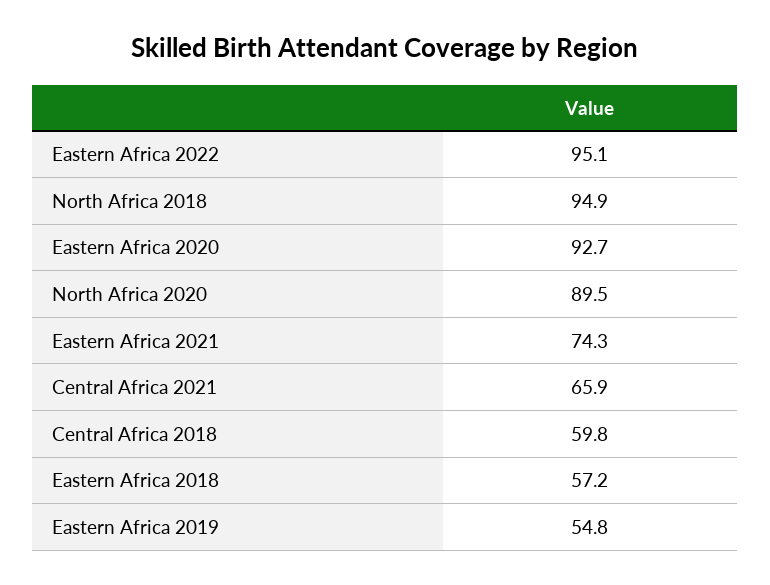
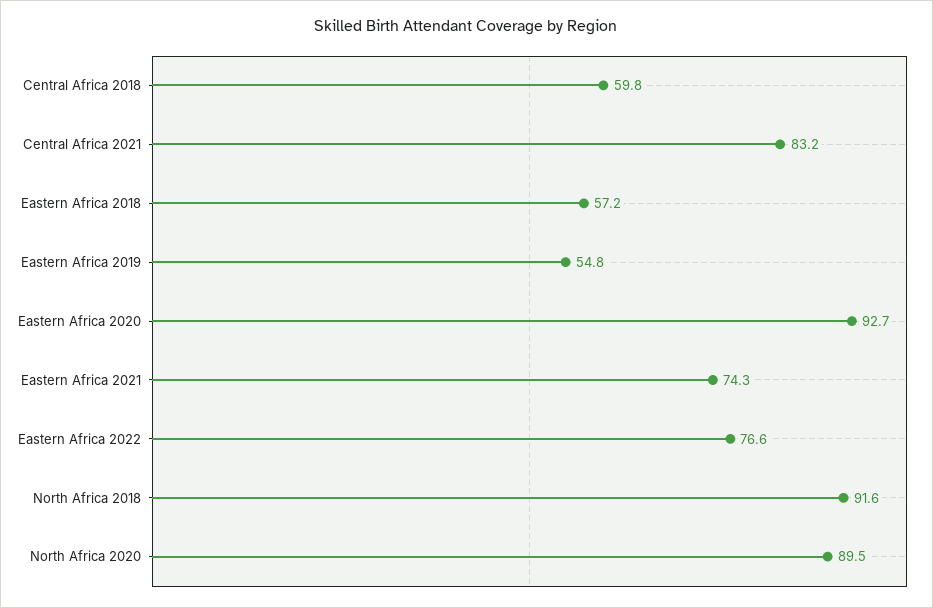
Eastern Africa 2022: 95.1 -> 76.6
North Africa 2018: 94.9 -> 91.6
Central Africa 2021: 65.9 -> 83.2

